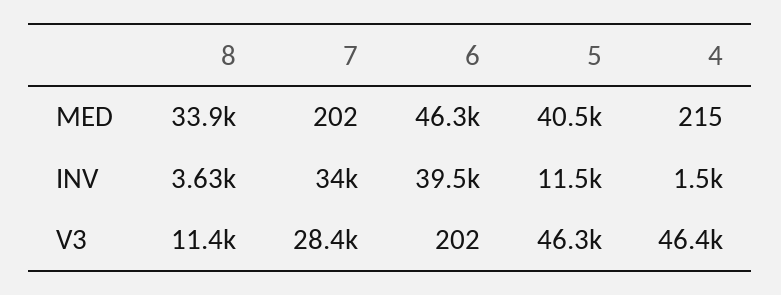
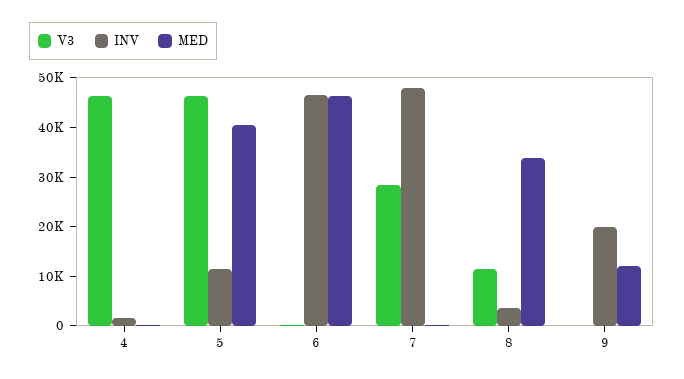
INV, 7: 34000 -> 48000
INV, 6: 39500 -> 46000
V3, 9: none -> 0
INV, 9: none -> 20000
MED, 9: none -> 12000

